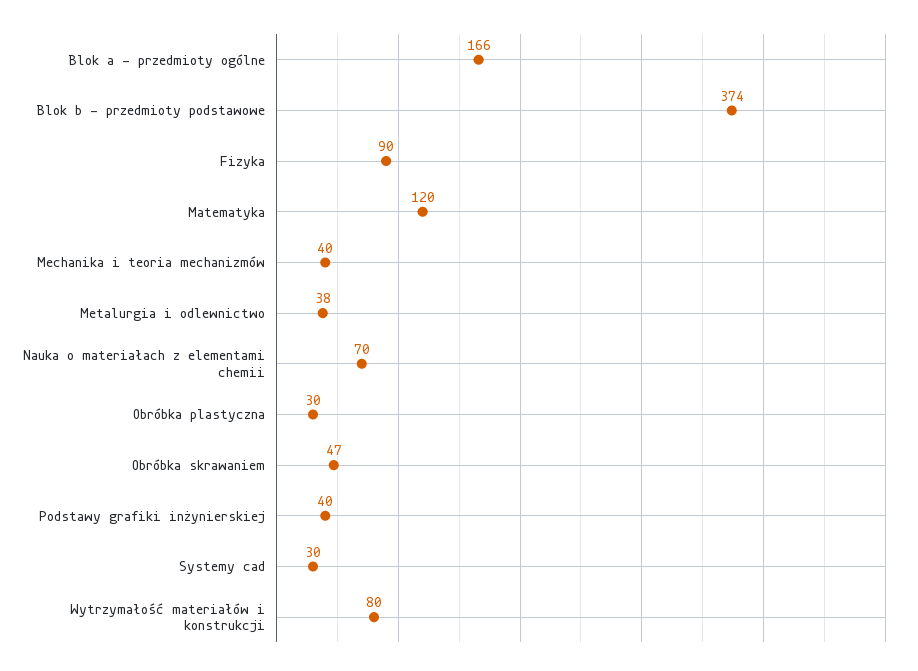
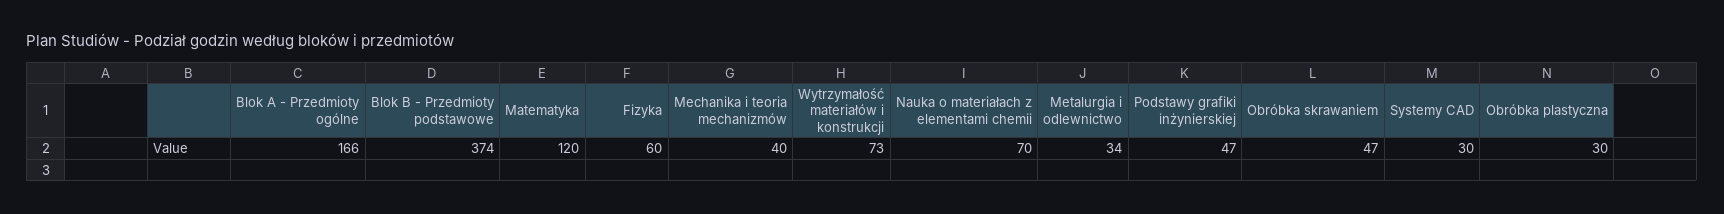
Fizyka: 90 -> 60
Metalurgia i odlewnictwo: 38 -> 34
Podstawy grafiki inżynierskiej: 40 -> 47
Wytrzymałość materiałów i konstrukcji: 80 -> 73

